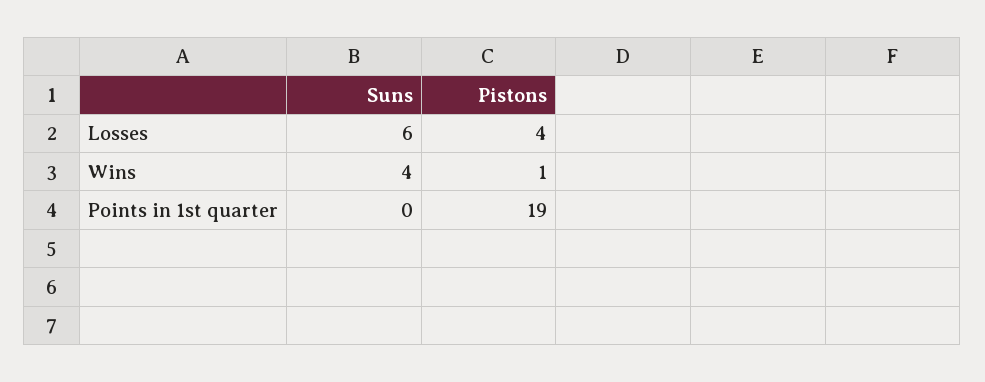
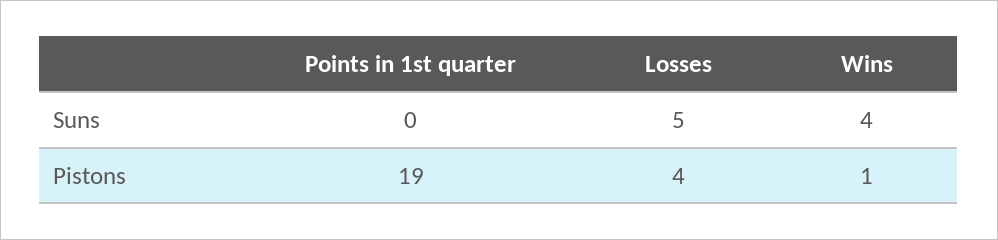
Suns, Losses: 6 -> 5

